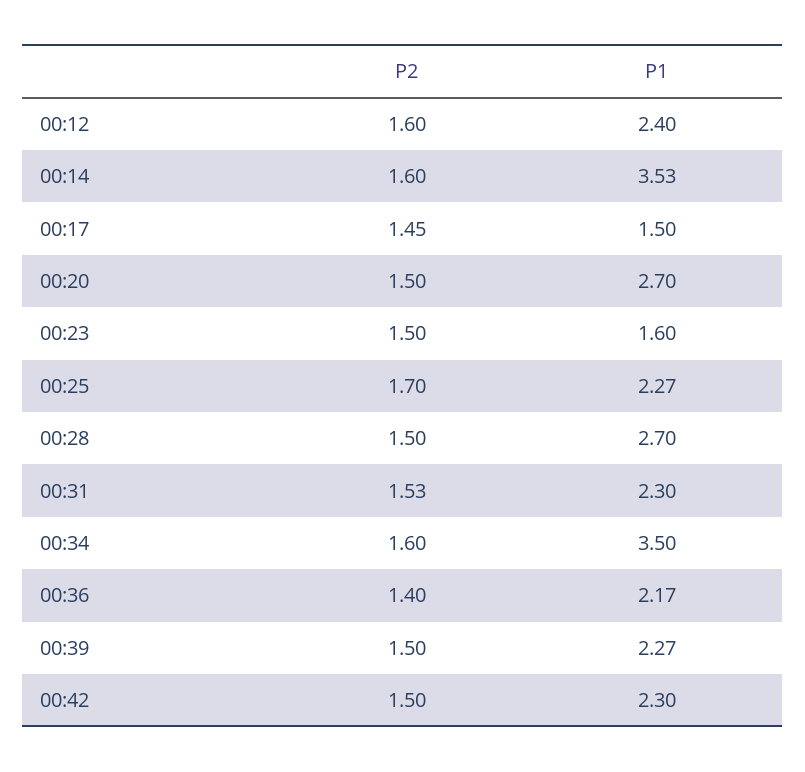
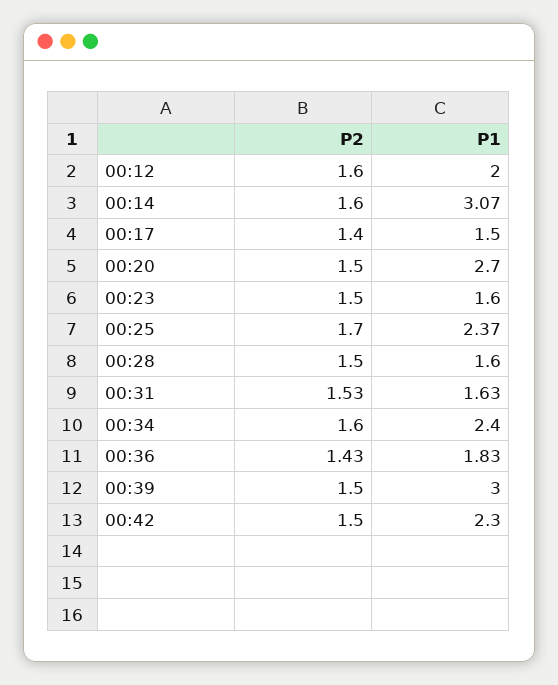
P1, 00:12: 2.4 -> 2
P1, 00:14: 3.53 -> 3.07
P2, 00:17: 1.45 -> 1.4
P1, 00:25: 2.27 -> 2.37
P1, 00:28: 2.7 -> 1.6
P1, 00:31: 2.3 -> 1.63
P1, 00:34: 3.5 -> 2.4
P2, 00:36: 1.4 -> 1.43
P1, 00:36: 2.17 -> 1.83
P1, 00:39: 2.27 -> 3

